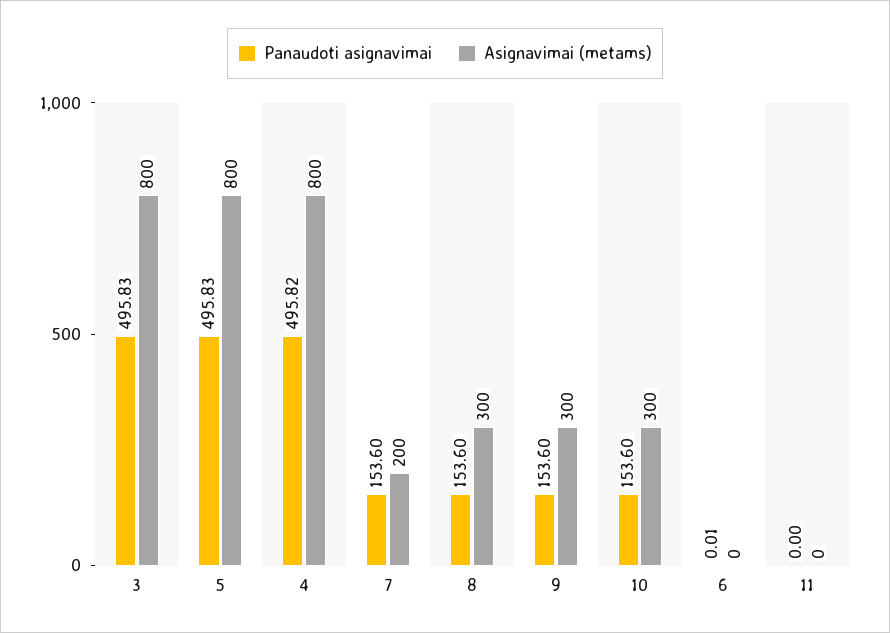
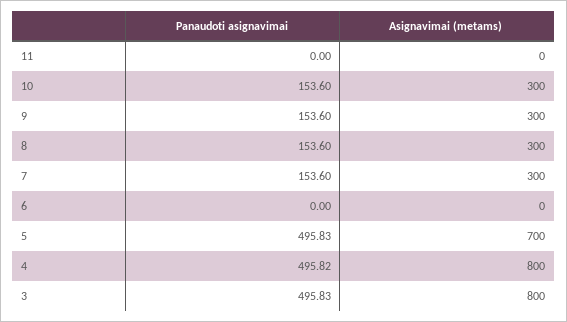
Asignavimai (metams), 5: 800 -> 700
Asignavimai (metams), 7: 200 -> 300
Panaudoti asignavimai, 6: 0.01 -> 0

